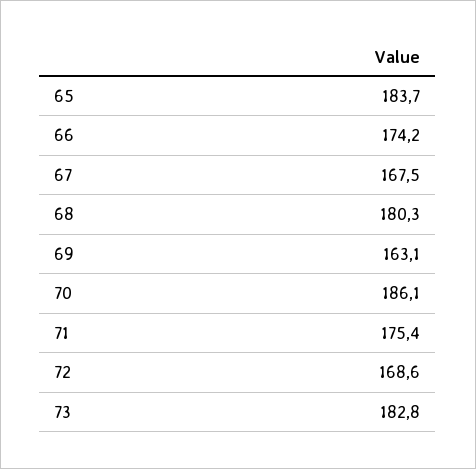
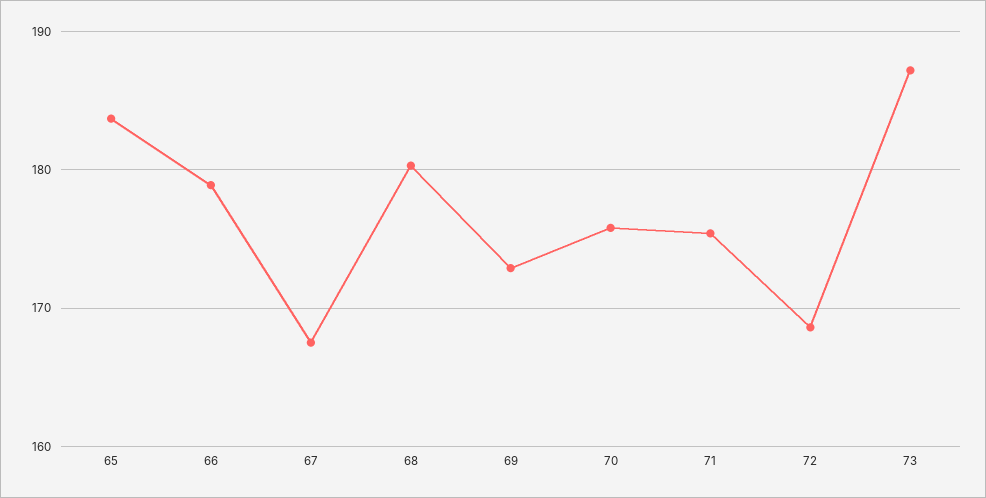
66: 174.2 -> 179
69: 163.1 -> 173
70: 186.1 -> 176
73: 182.8 -> 187

